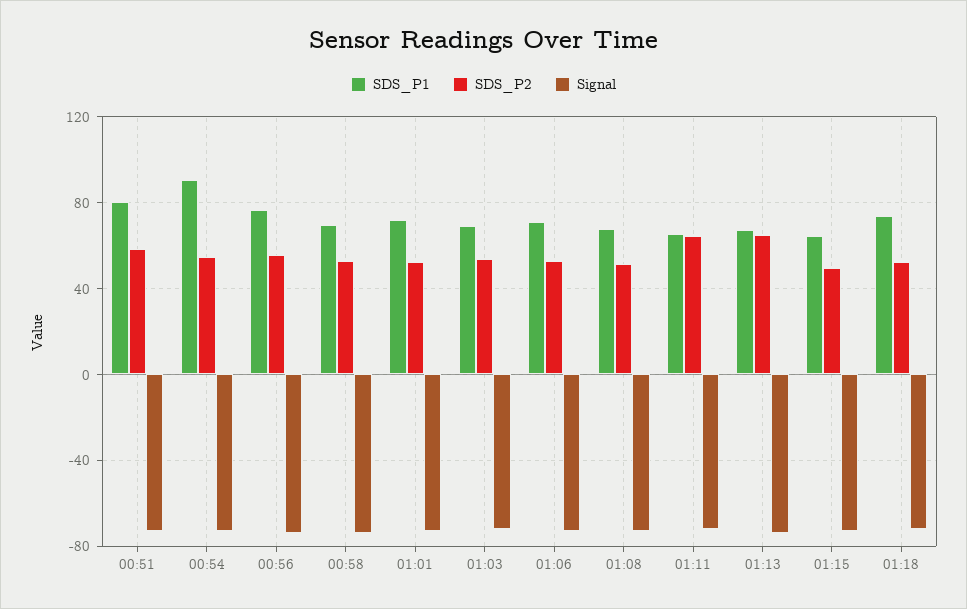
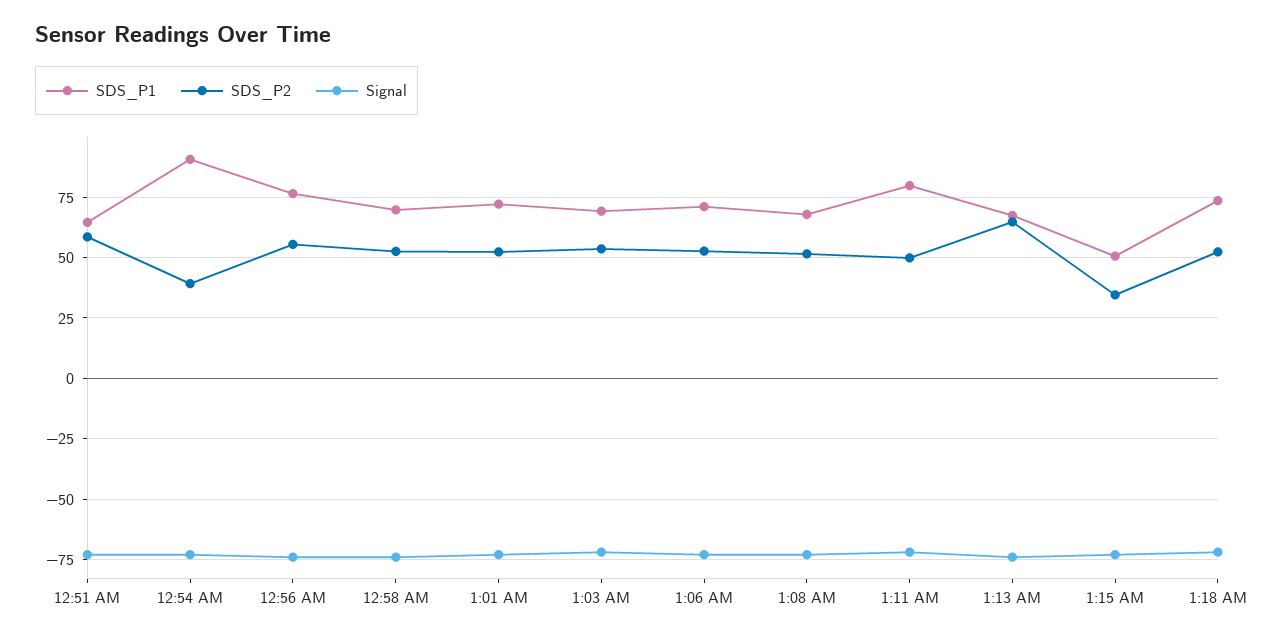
SDS_P1, 00:51: 80 -> 65
SDS_P2, 00:54: 55 -> 40
SDS_P1, 01:11: 65 -> 80
SDS_P2, 01:11: 65 -> 50
SDS_P1, 01:15: 65 -> 50
SDS_P2, 01:15: 50 -> 35

